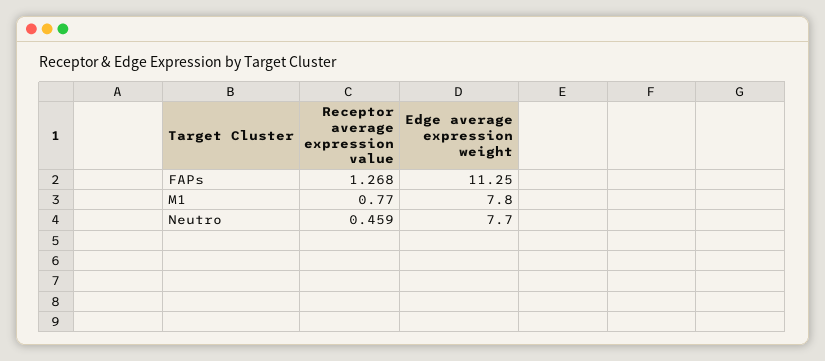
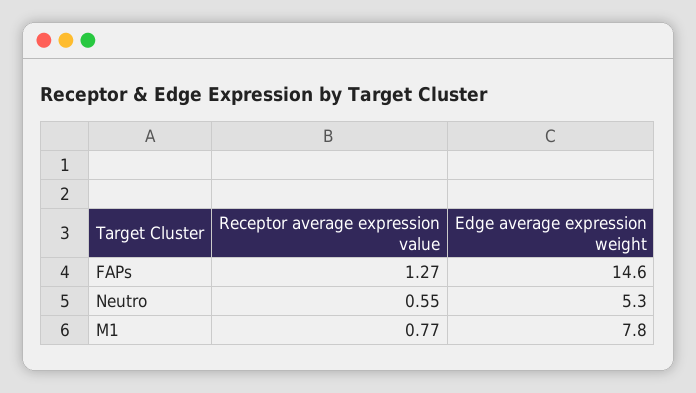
Edge average expression weight, FAPs: 11.25 -> 14.6
Receptor average expression value, Neutro: 0.459 -> 0.55
Edge average expression weight, Neutro: 7.7 -> 5.3

